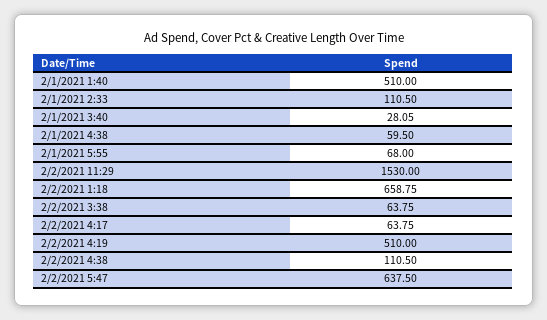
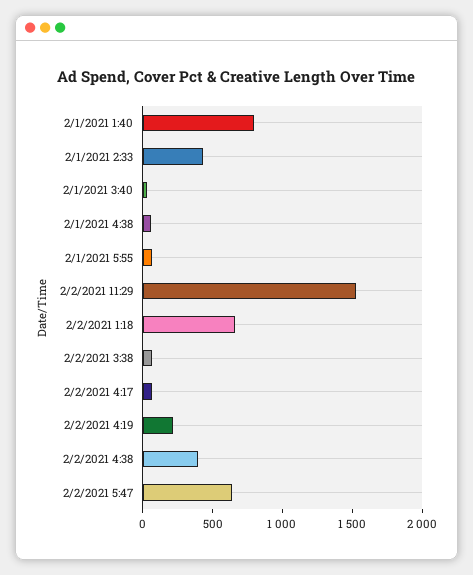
2/1/2021 1:40: 510 -> 800
2/1/2021 2:33: 110.5 -> 400
2/2/2021 4:19: 510 -> 200
2/2/2021 4:38: 110.5 -> 400

